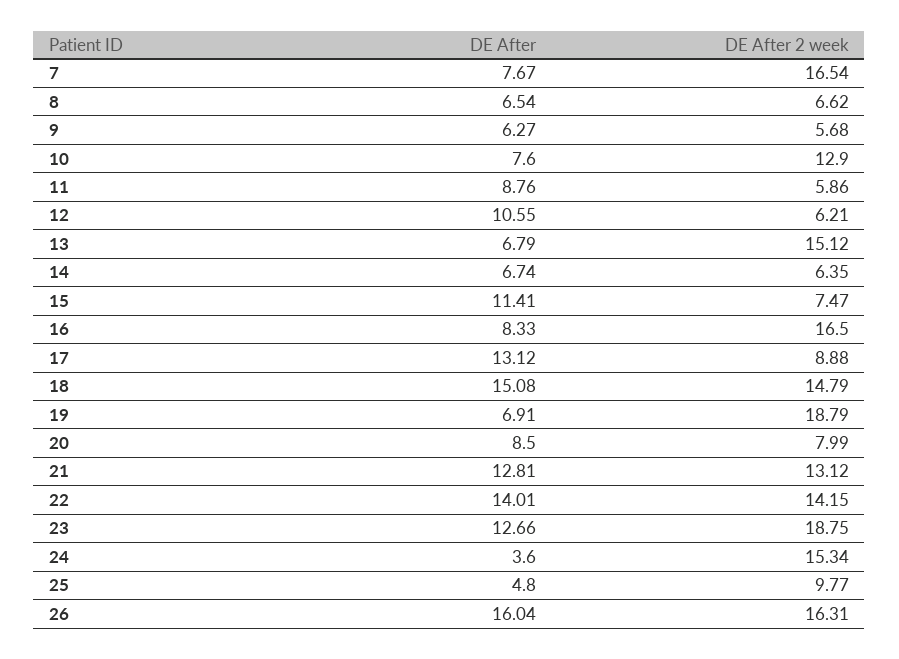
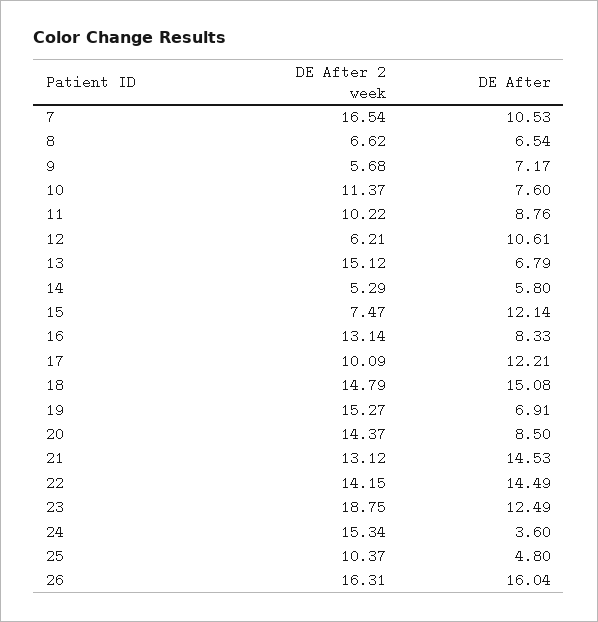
DE After, 7: 7.67 -> 10.53
DE After, 9: 6.27 -> 7.17
DE After 2 week, 10: 12.9 -> 11.37
DE After 2 week, 11: 5.86 -> 10.22
DE After, 12: 10.55 -> 10.61
DE After, 14: 6.74 -> 5.8
DE After 2 week, 14: 6.35 -> 5.29
DE After, 15: 11.41 -> 12.14
DE After 2 week, 16: 16.5 -> 13.14
DE After, 17: 13.12 -> 12.21
DE After 2 week, 17: 8.88 -> 10.09
DE After 2 week, 19: 18.79 -> 15.27
DE After 2 week, 20: 7.99 -> 14.37
DE After, 21: 12.81 -> 14.53
DE After, 22: 14.01 -> 14.49
DE After, 23: 12.66 -> 12.49
DE After 2 week, 25: 9.77 -> 10.37

